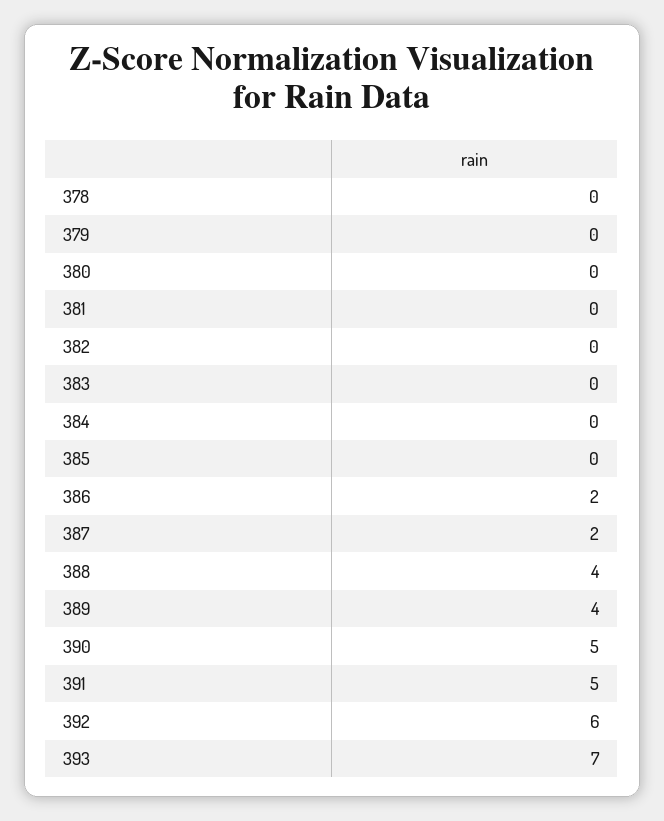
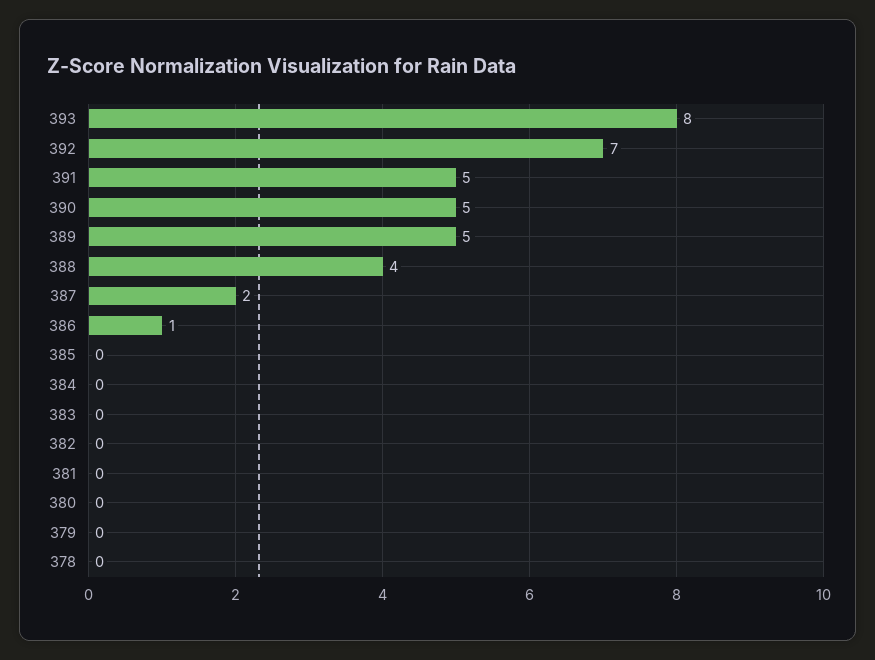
386: 2 -> 1
389: 4 -> 5
392: 6 -> 7
393: 7 -> 8

